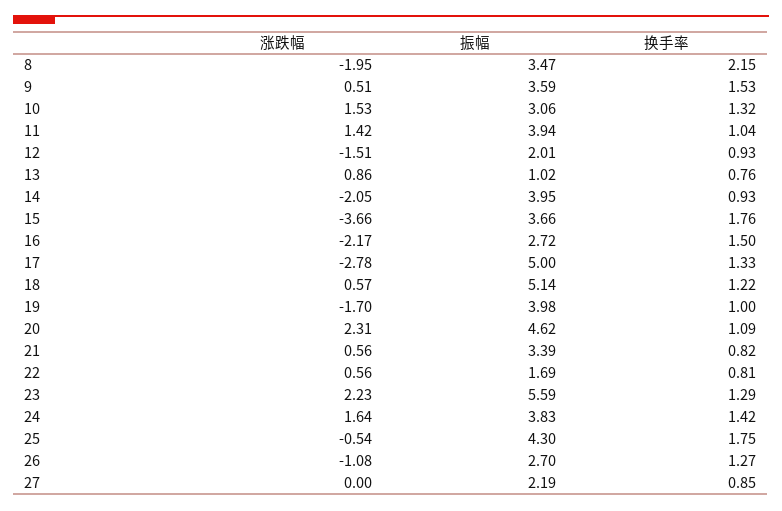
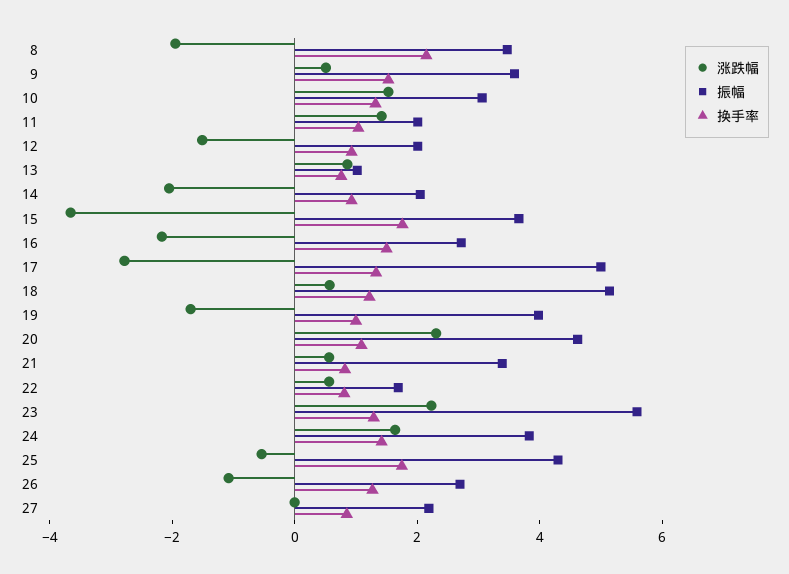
振幅, 11: 3.94 -> 2
振幅, 14: 3.95 -> 2

